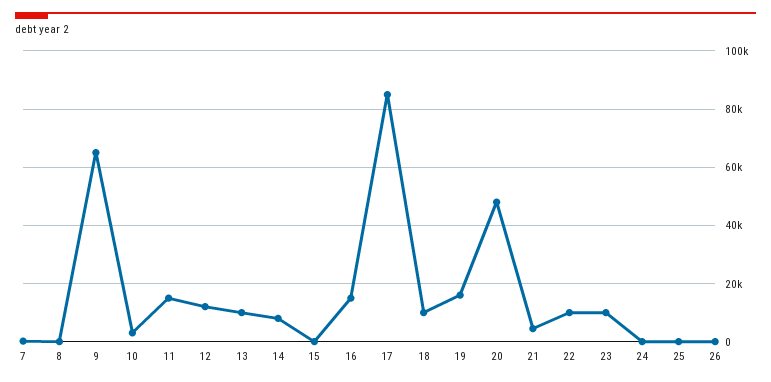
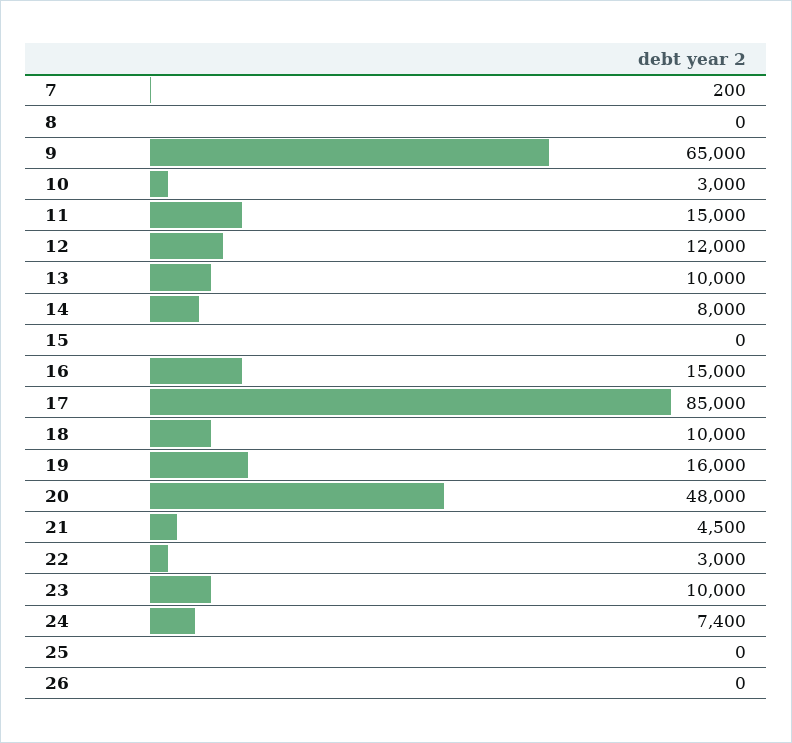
22: 10000 -> 3000
24: 0 -> 7400

